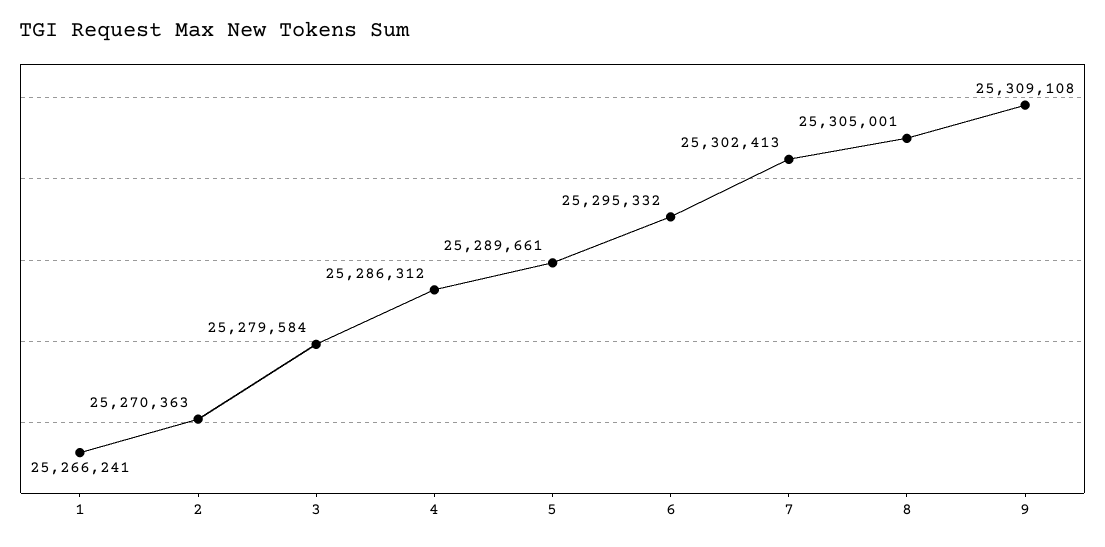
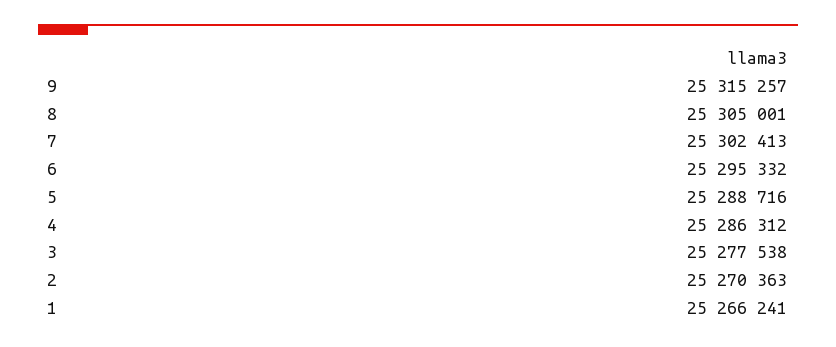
3: 25279584 -> 25277538
5: 25289661 -> 25288716
9: 25309108 -> 25315257

